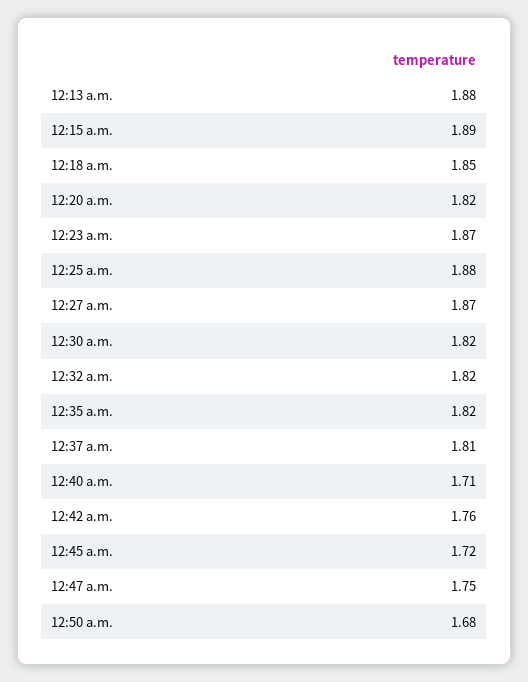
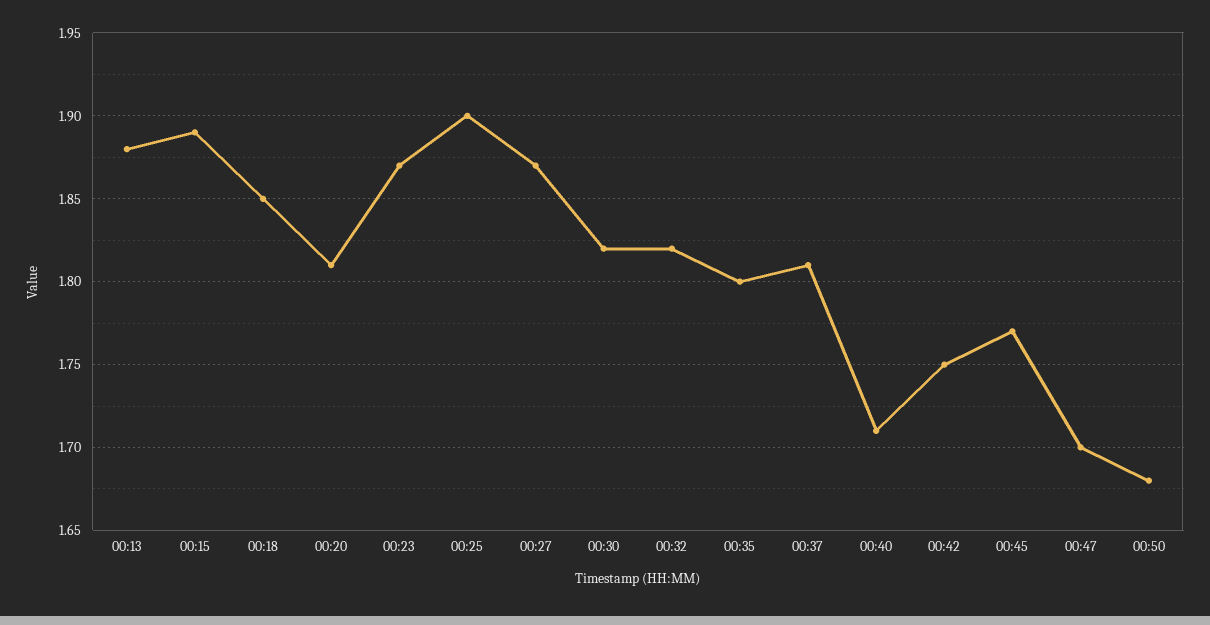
12:20 a.m.: 1.82 -> 1.81
12:25 a.m.: 1.88 -> 1.9
12:35 a.m.: 1.82 -> 1.8
12:42 a.m.: 1.76 -> 1.75
12:45 a.m.: 1.72 -> 1.77
12:47 a.m.: 1.75 -> 1.7

